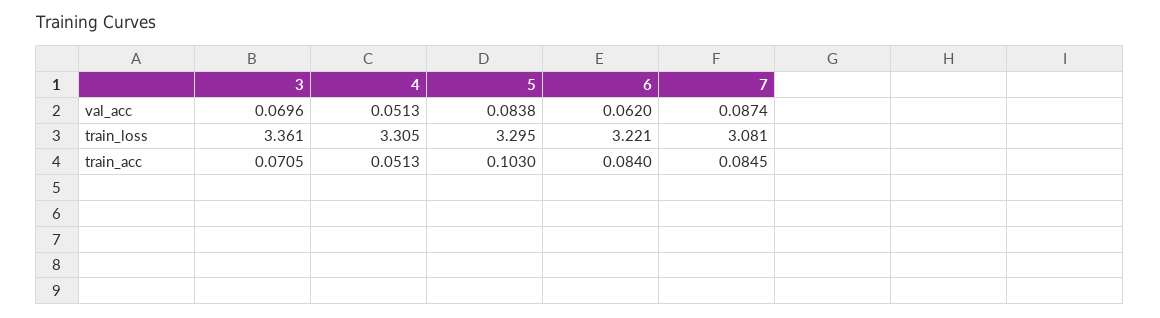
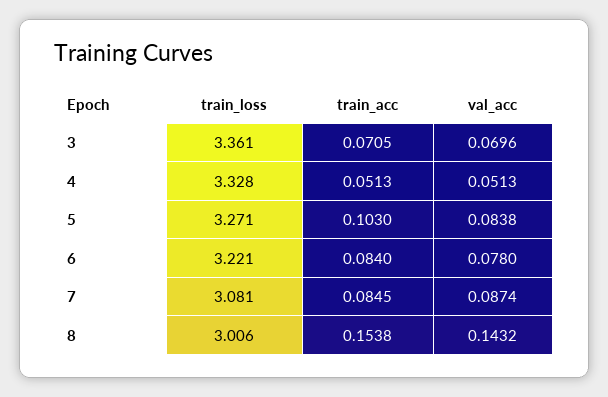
6, val_acc: 0.062 -> 0.078
4, train_loss: 3.305 -> 3.328
5, train_loss: 3.295 -> 3.271
8, train_loss: none -> 3.006
8, train_acc: none -> 0.1538
8, val_acc: none -> 0.1432

